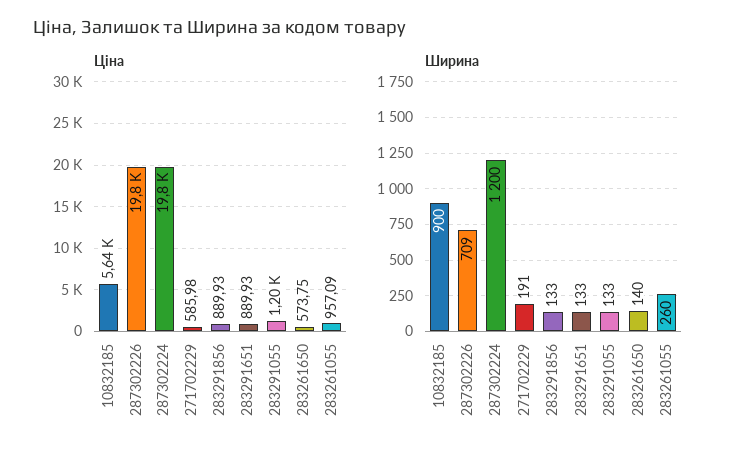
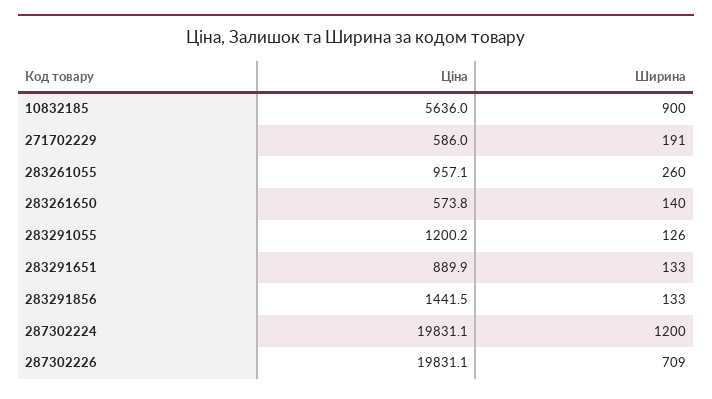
Ціна, 283291856: 889.93 -> 1441.5
Ширина, 283291055: 133 -> 126

